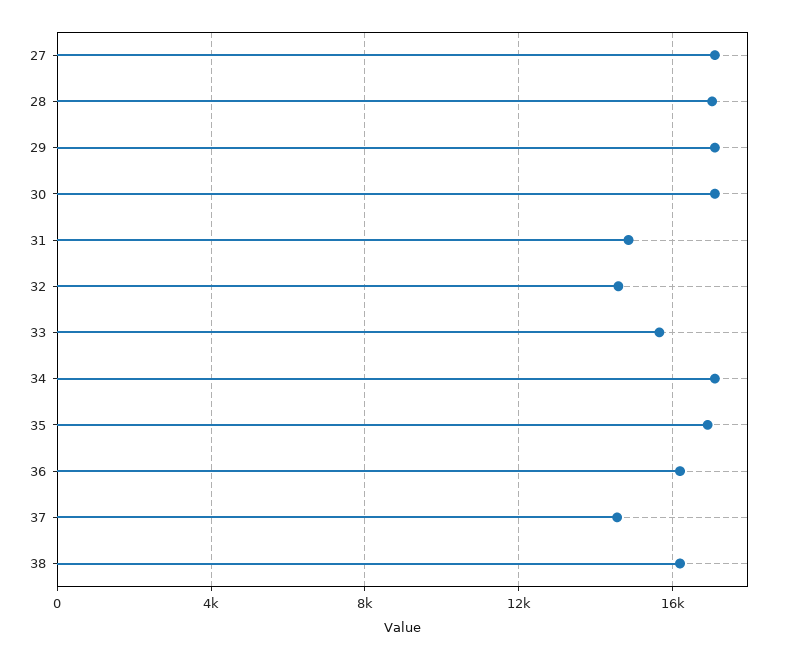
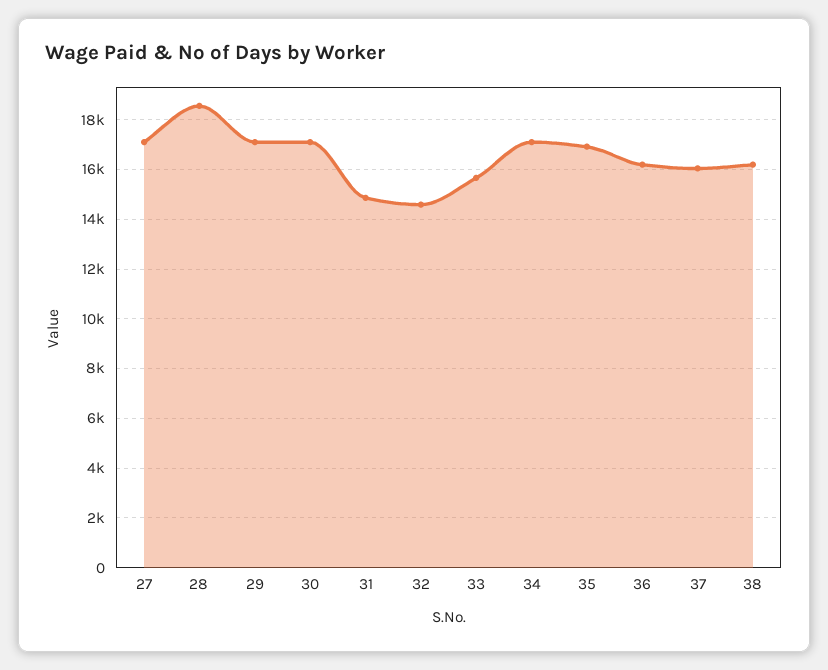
28: 17000 -> 18500
37: 14500 -> 16000

